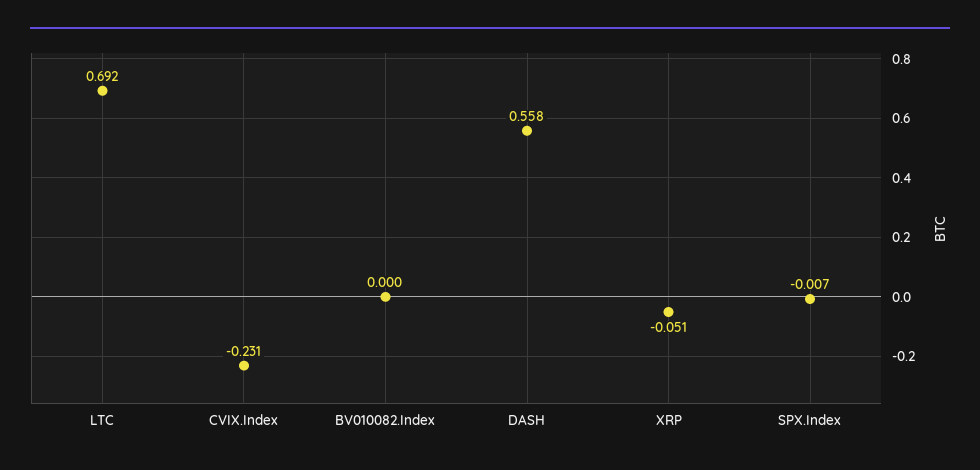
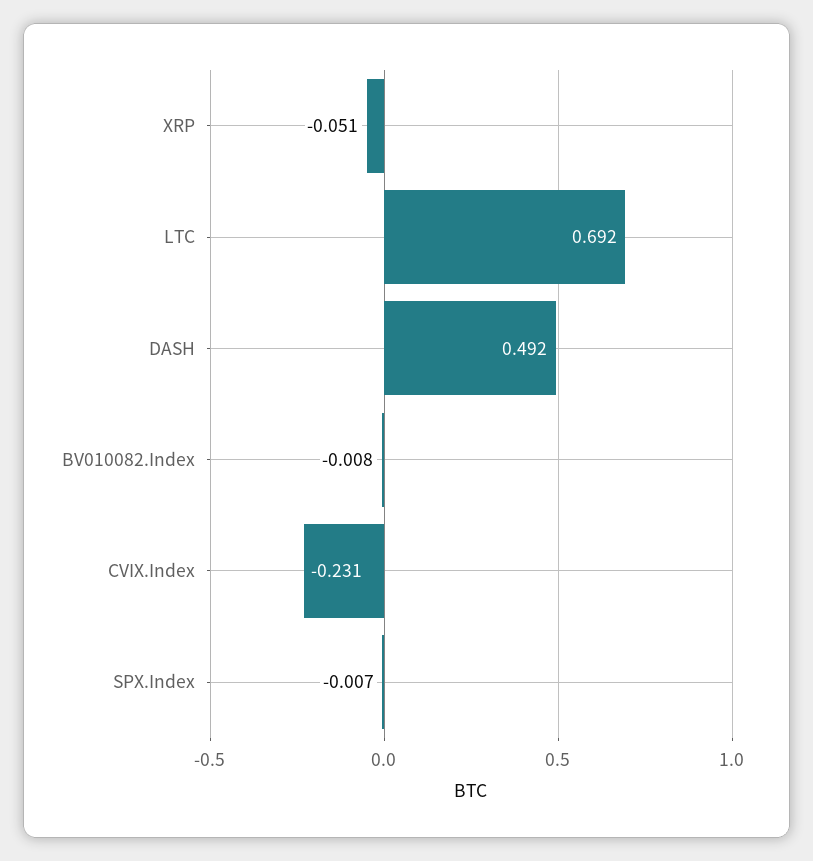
BV010082.Index: 0 -> -0.008
DASH: 0.558 -> 0.492

